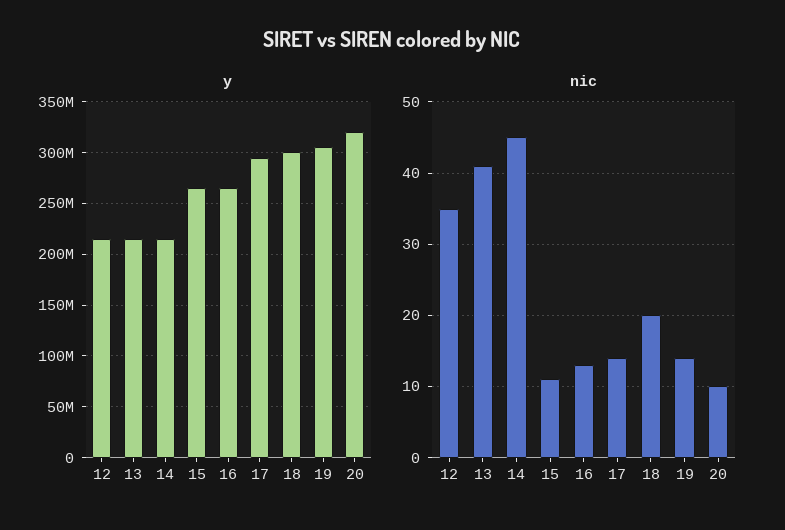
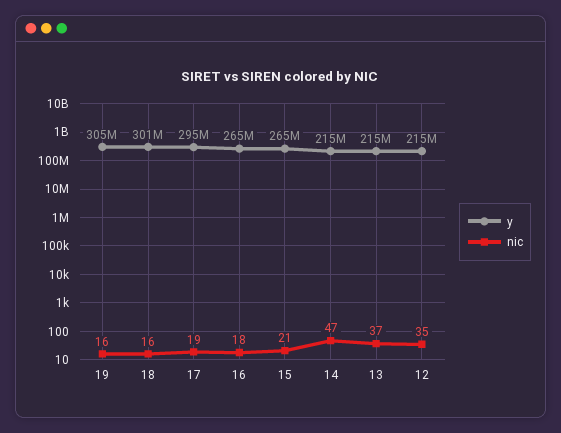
y, 20: 320000000 -> none
nic, 13: 41 -> 37
nic, 14: 45 -> 47
nic, 15: 11 -> 21
nic, 16: 13 -> 18
nic, 17: 14 -> 19
nic, 18: 20 -> 16
nic, 19: 14 -> 16
nic, 20: 10 -> none

